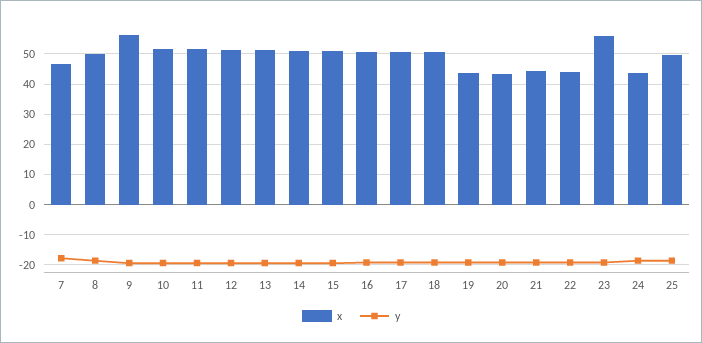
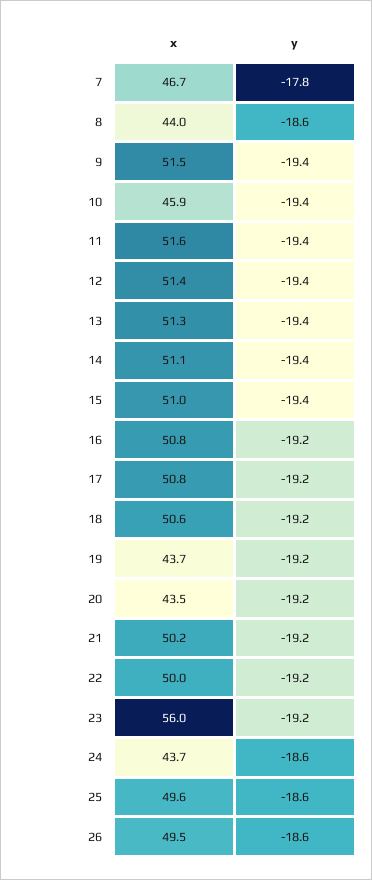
x, 8: 50 -> 44
x, 9: 56 -> 51.5
x, 10: 52 -> 45.9
x, 21: 44 -> 50.2
x, 22: 44 -> 50
x, 26: none -> 49.5
y, 26: none -> -18.6

